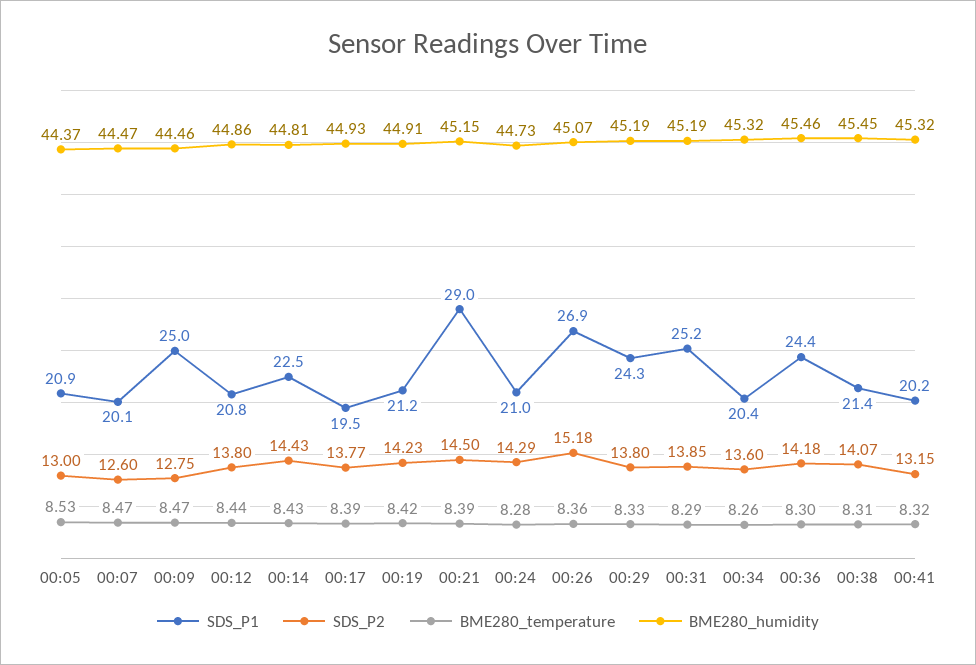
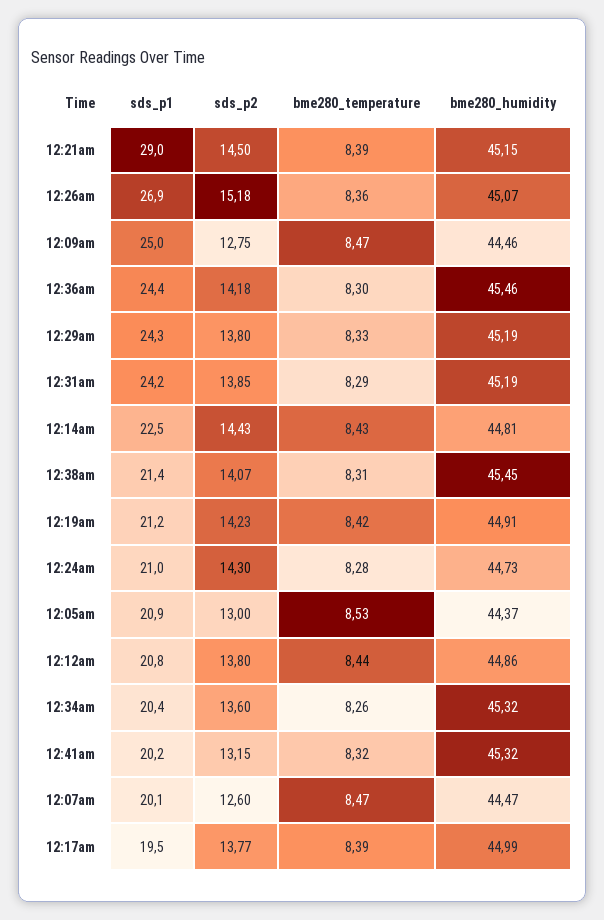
BME280_humidity, 00:17: 44.93 -> 44.99
SDS_P2, 00:24: 14.29 -> 14.3
SDS_P1, 00:31: 25.2 -> 24.2

